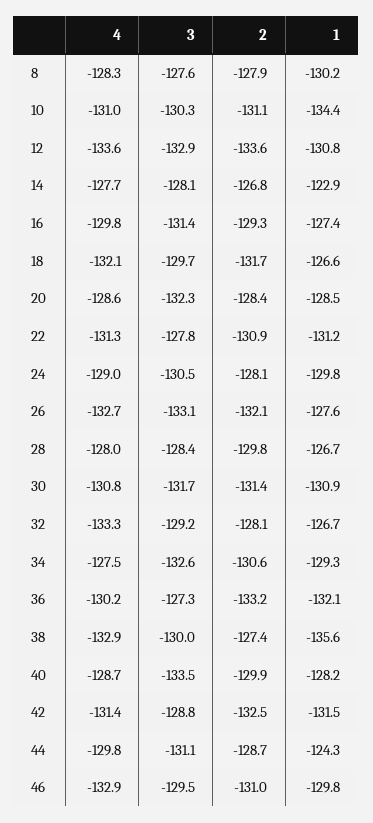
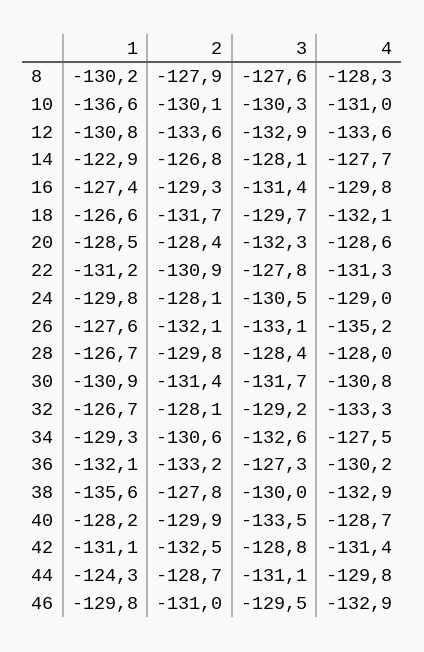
2, 10: -131.1 -> -130.1
1, 10: -134.4 -> -136.6
4, 26: -132.7 -> -135.2
2, 38: -127.4 -> -127.8
1, 42: -131.5 -> -131.1

